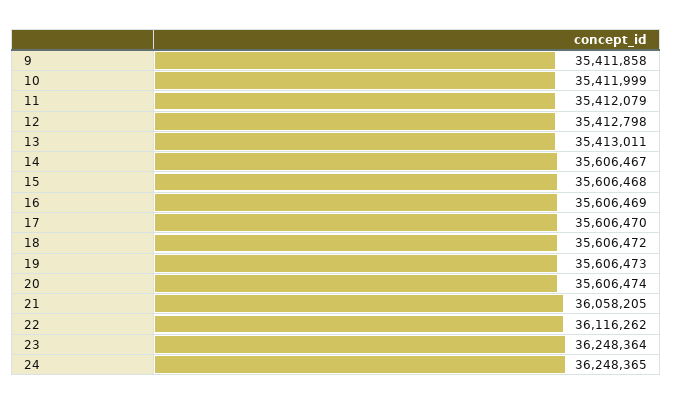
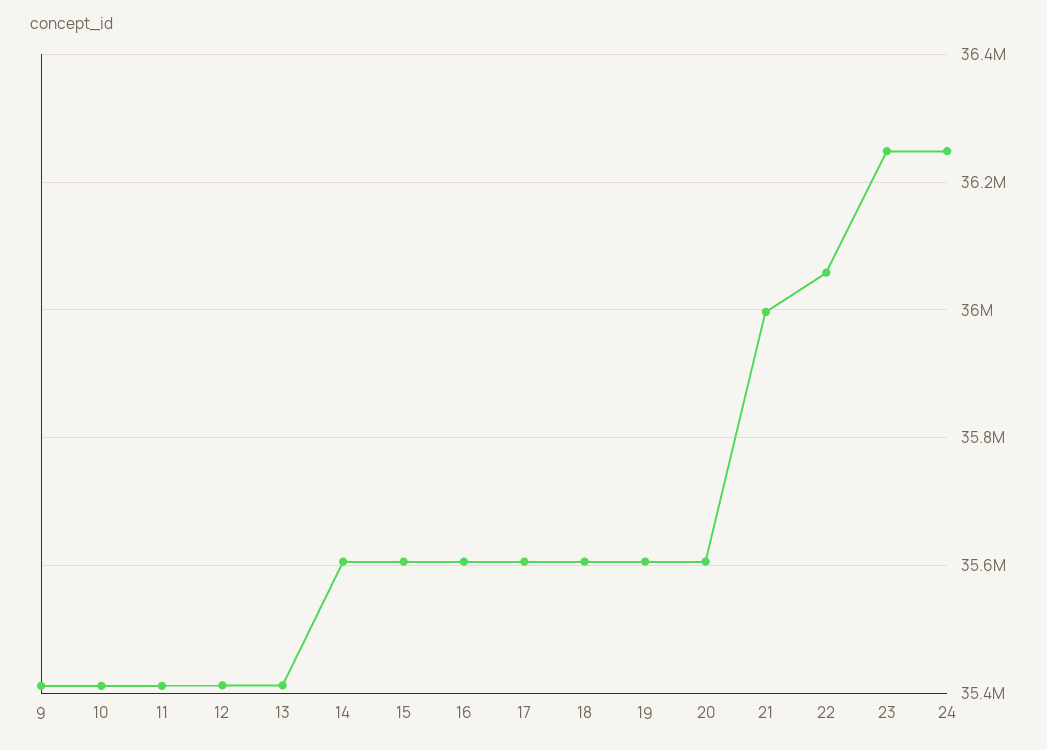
21: 36058205 -> 36000000
22: 36116262 -> 36060000

